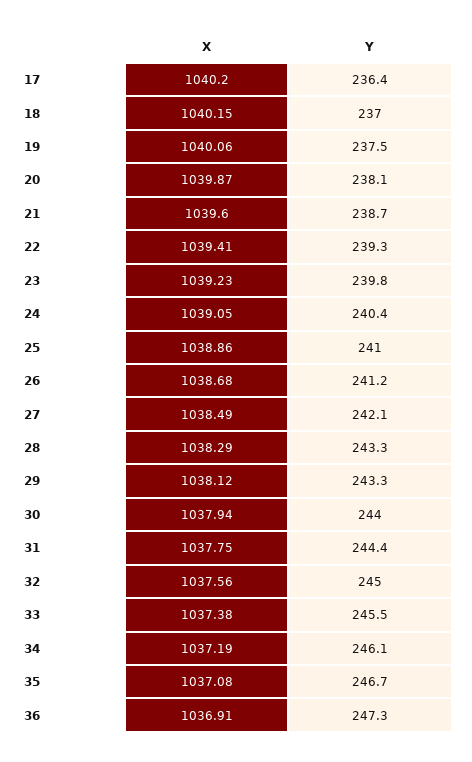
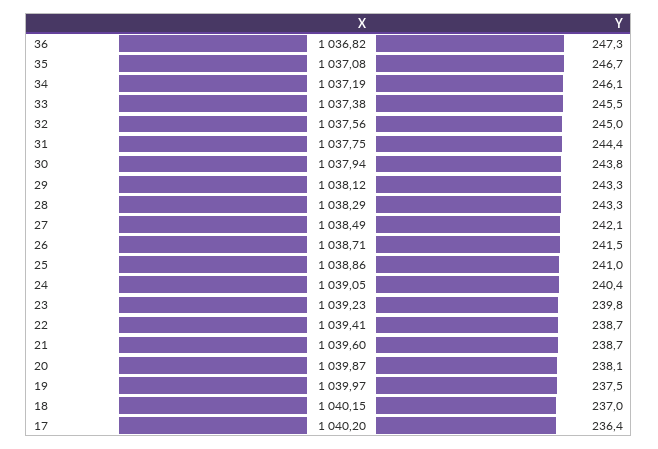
X, 19: 1040.06 -> 1039.97
Y, 22: 239.3 -> 238.7
X, 26: 1038.68 -> 1038.71
Y, 26: 241.2 -> 241.5
Y, 30: 244 -> 243.8
X, 36: 1036.91 -> 1036.82

